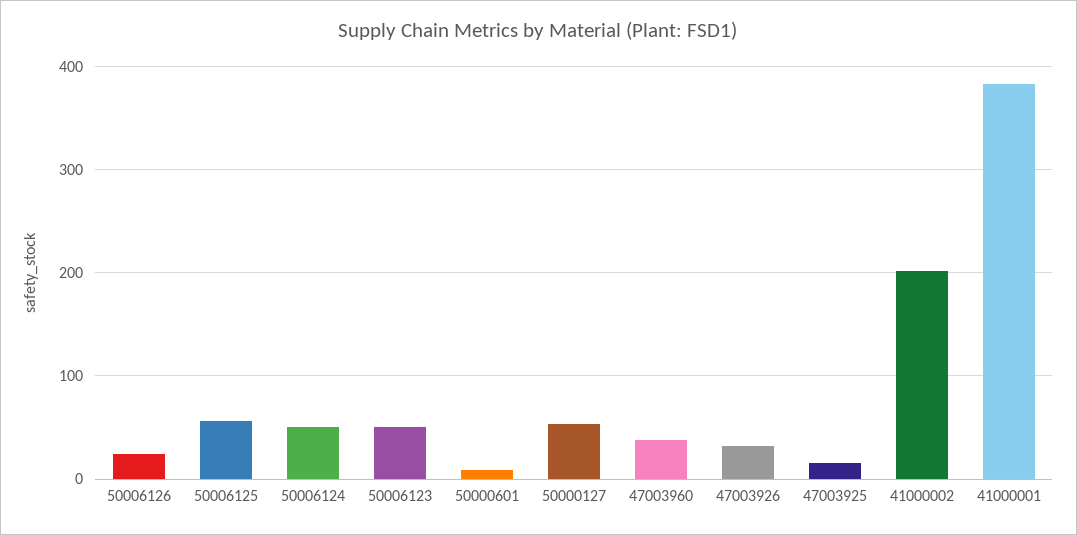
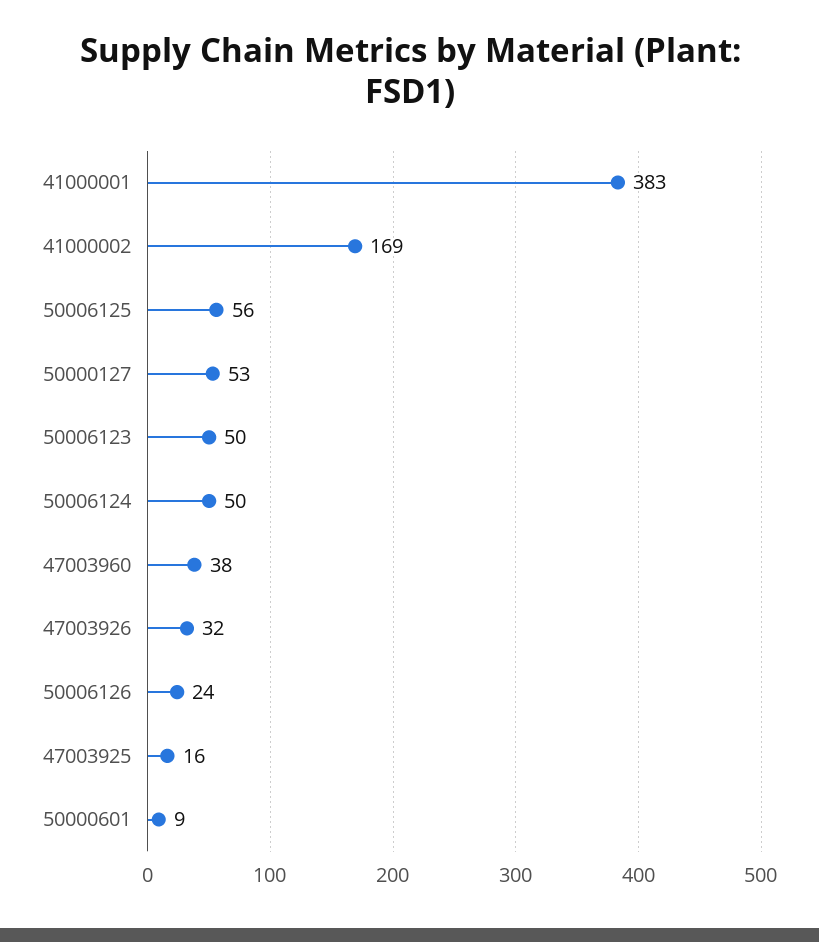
41000002: 200 -> 169

